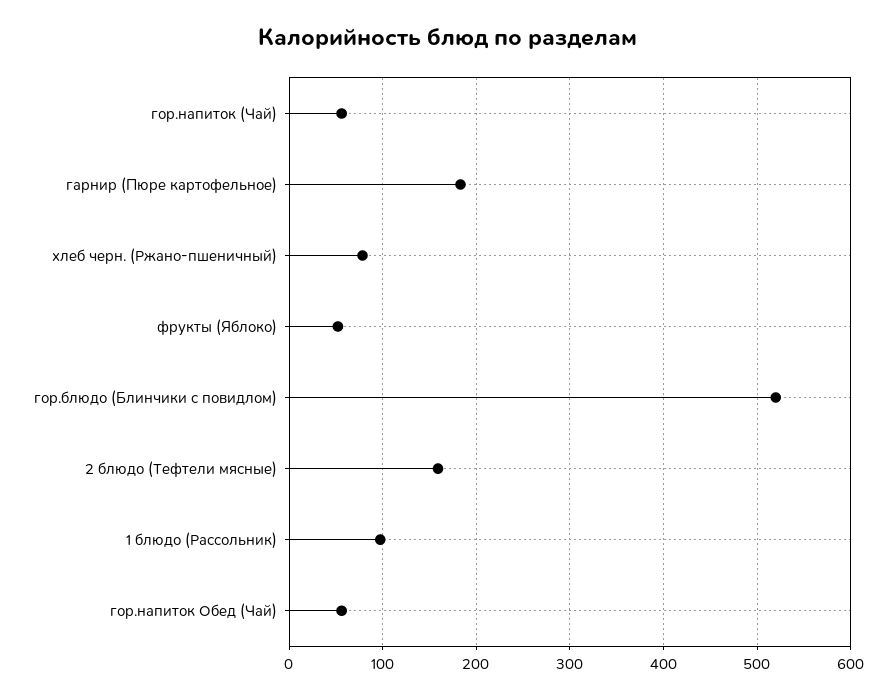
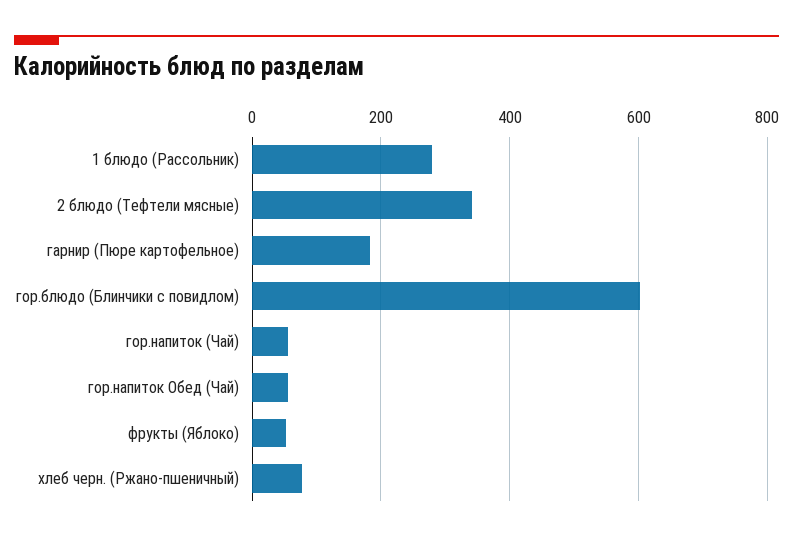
гор.блюдо (Блинчики с повидлом): 520 -> 600
2 блюдо (Тефтели мясные): 160 -> 340
1 блюдо (Рассольник): 100 -> 280

